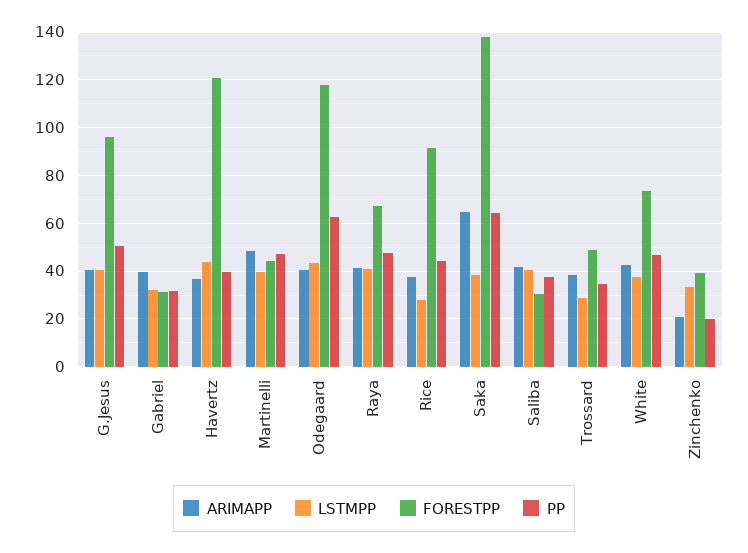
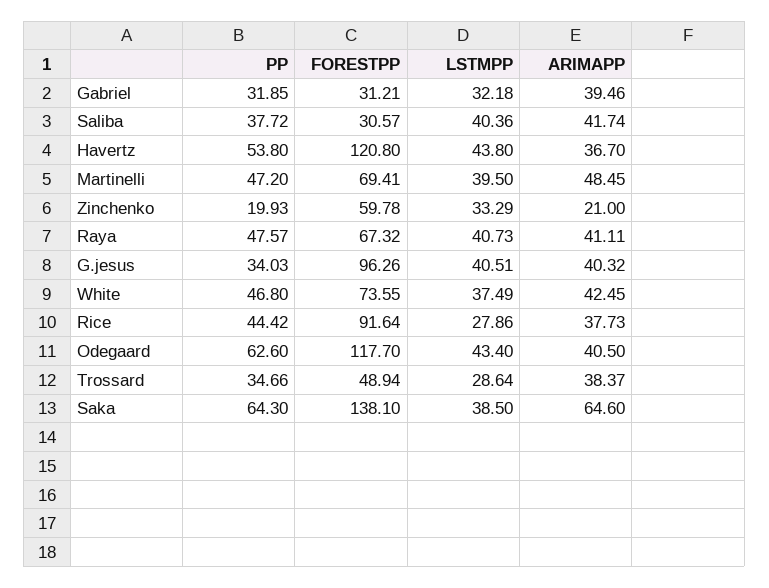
PP, G.Jesus: 50 -> 34.03
PP, Havertz: 40 -> 53.8
FORESTPP, Martinelli: 45 -> 69.41
FORESTPP, Zinchenko: 40 -> 59.78

